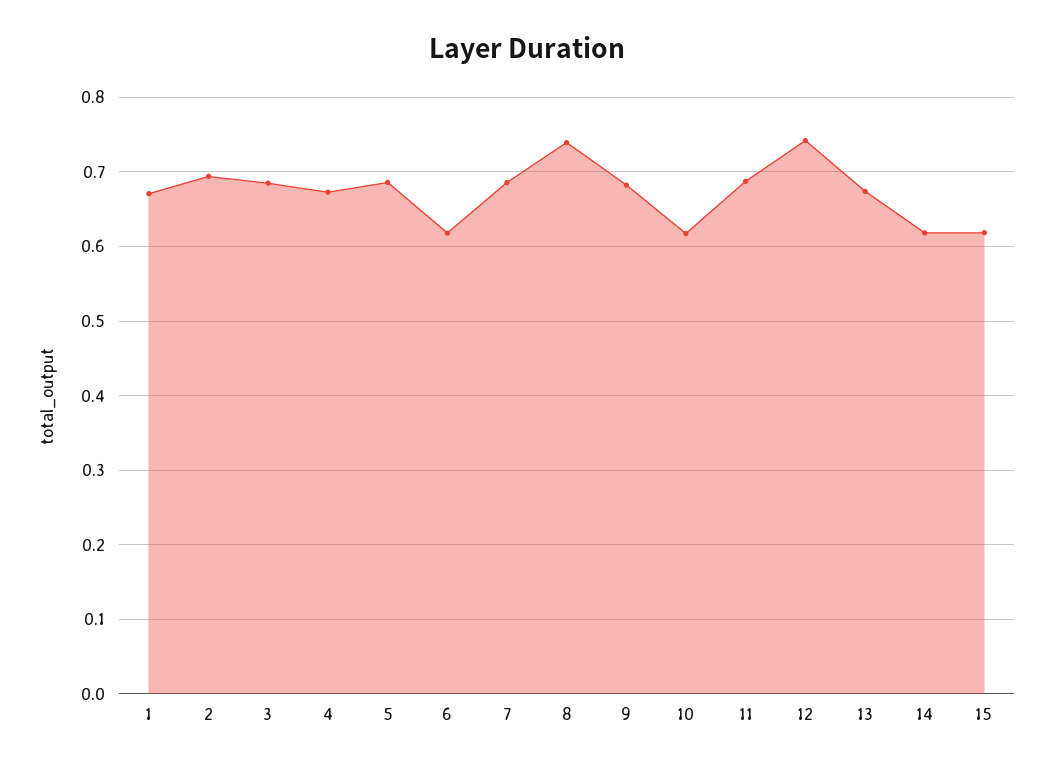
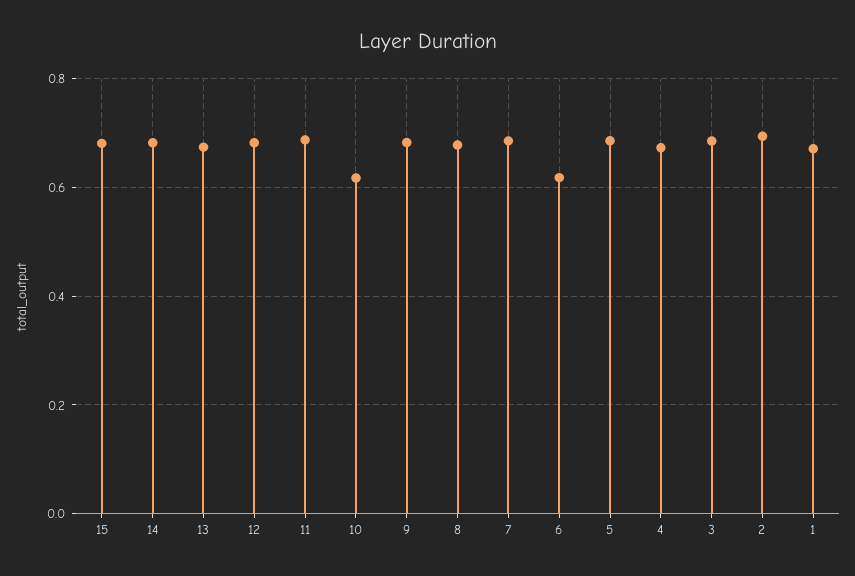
8: 0.74 -> 0.68
12: 0.74 -> 0.68
14: 0.62 -> 0.68
15: 0.62 -> 0.68

